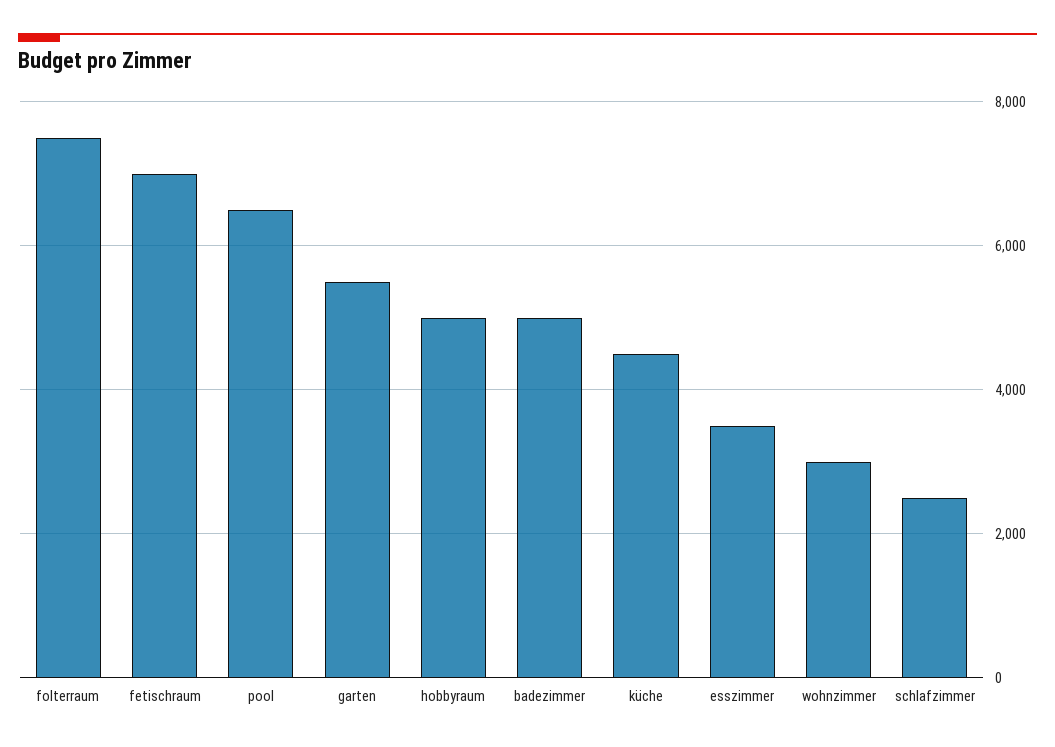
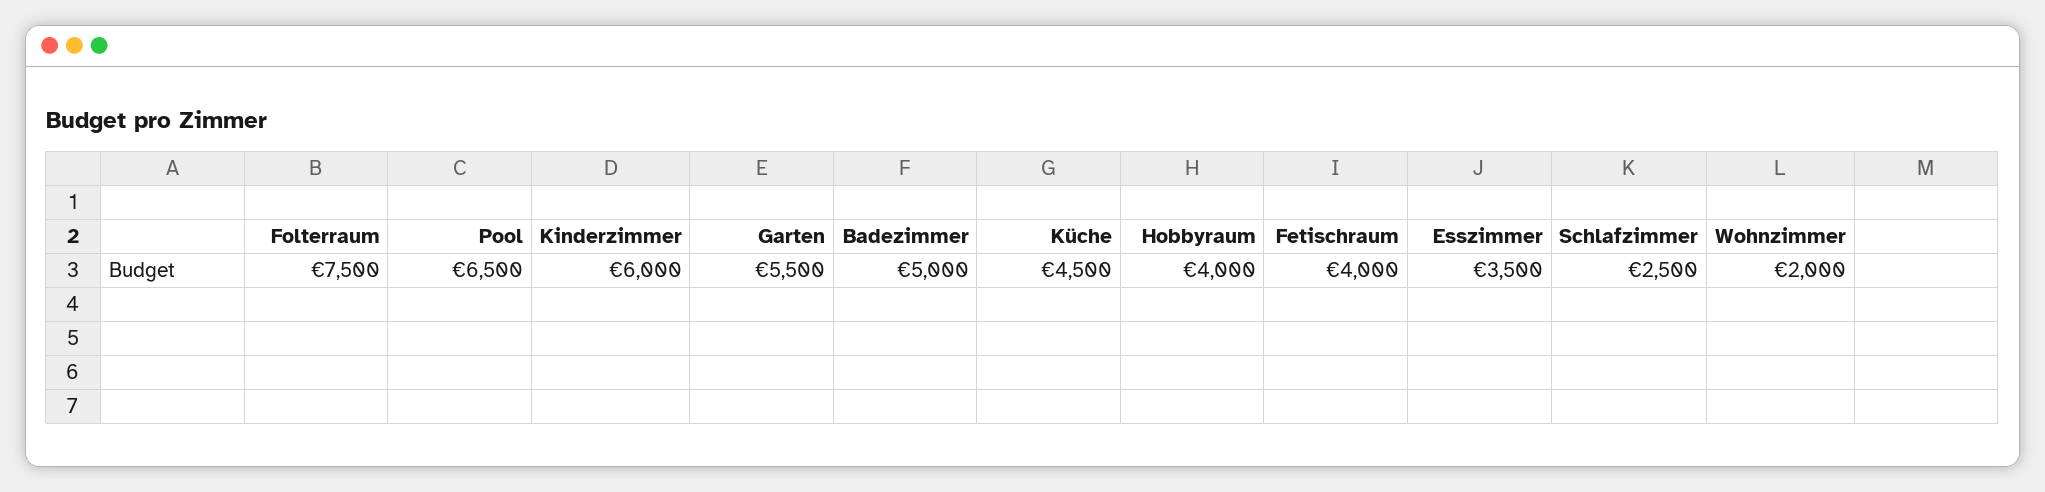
fetischraum: 7000 -> 4000
hobbyraum: 5000 -> 4000
wohnzimmer: 3000 -> 2000
Kinderzimmer: none -> 6000

